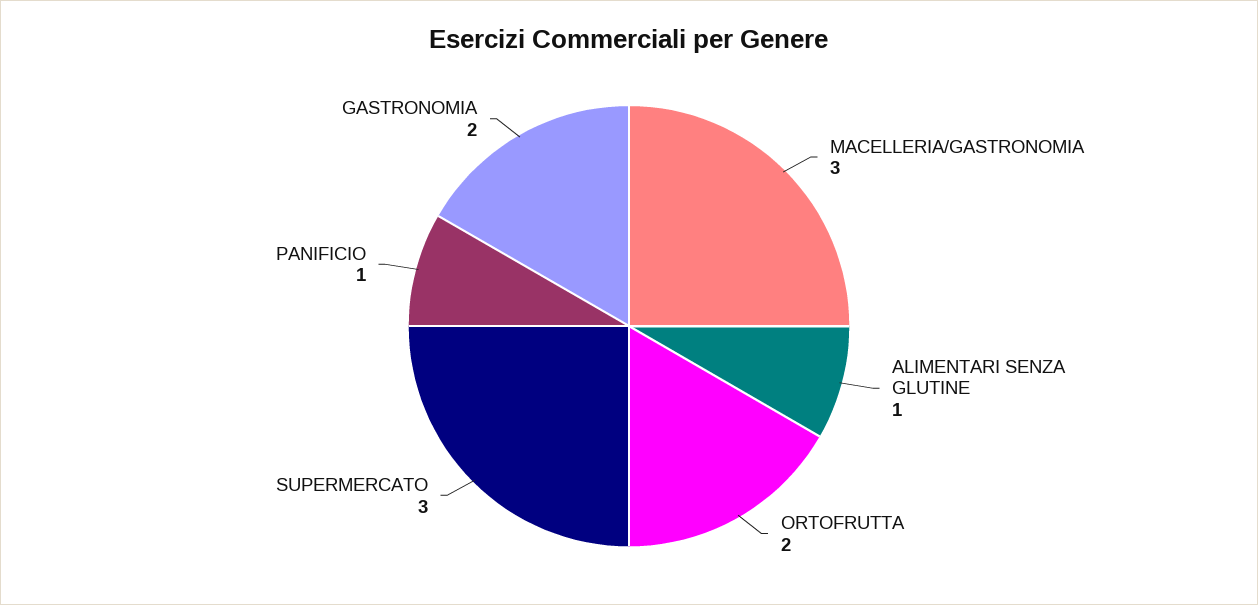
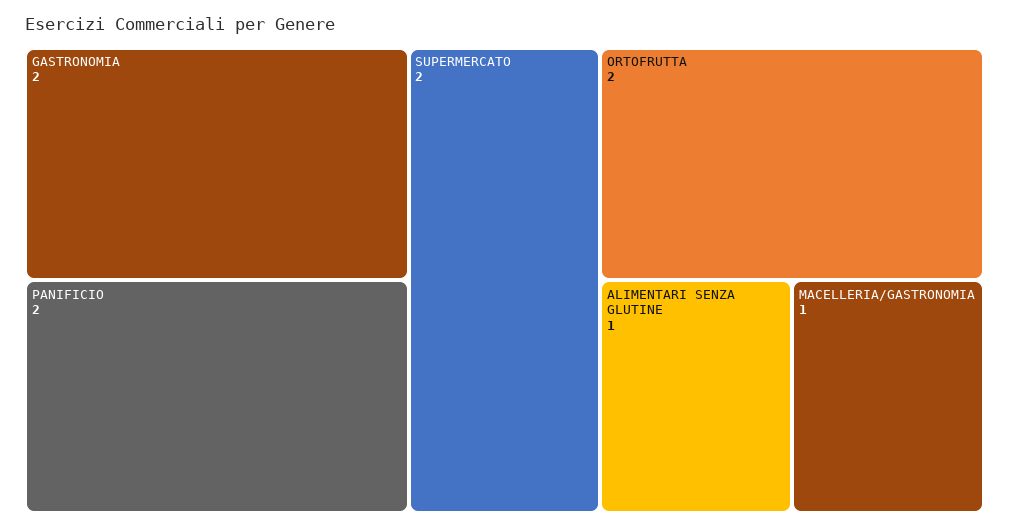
MACELLERIA/GASTRONOMIA: 3 -> 1
SUPERMERCATO: 3 -> 2
PANIFICIO: 1 -> 2

